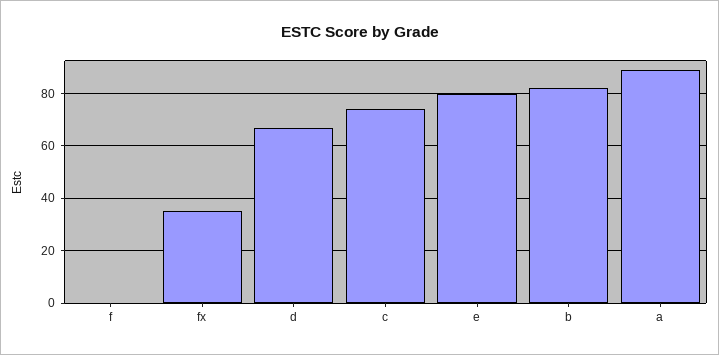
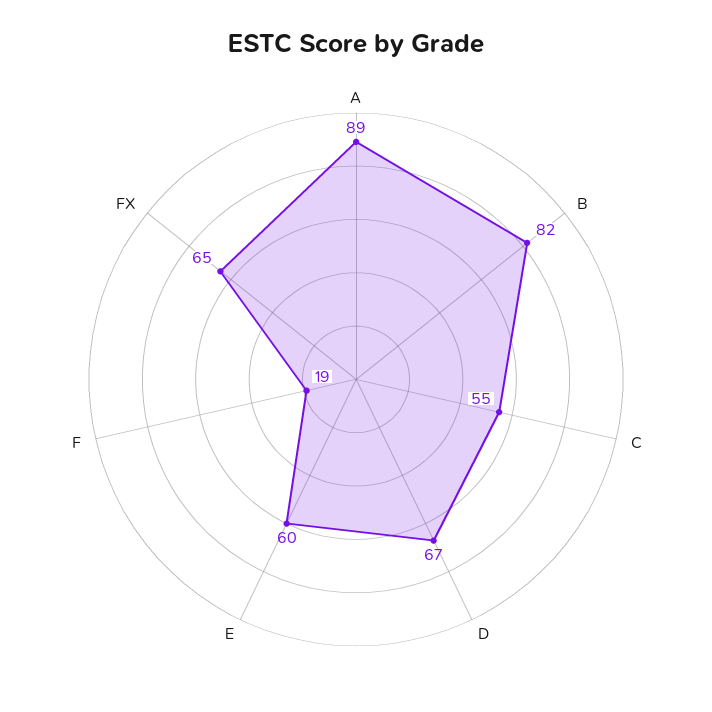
f: 0 -> 19
fx: 35 -> 65
c: 75 -> 55
e: 80 -> 60

